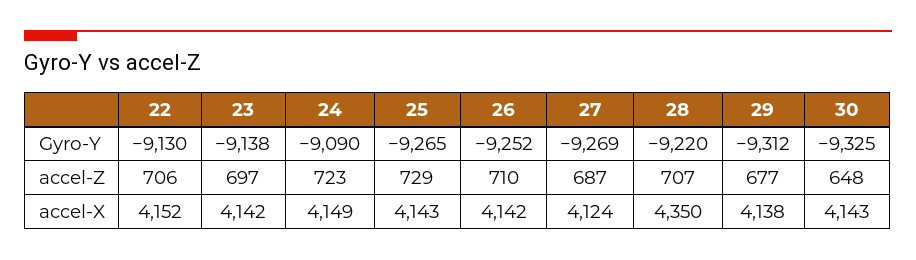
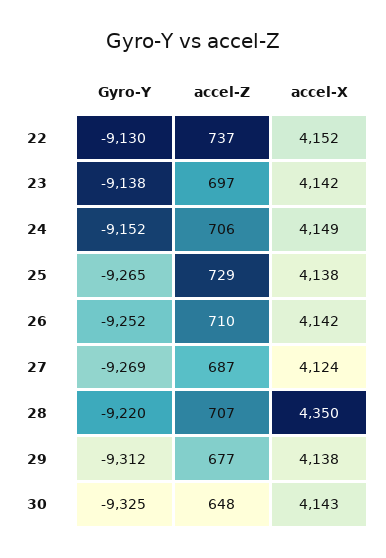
24, Gyro-Y: -9090 -> -9152
22, accel-Z: 706 -> 737
24, accel-Z: 723 -> 706
25, accel-X: 4143 -> 4138

